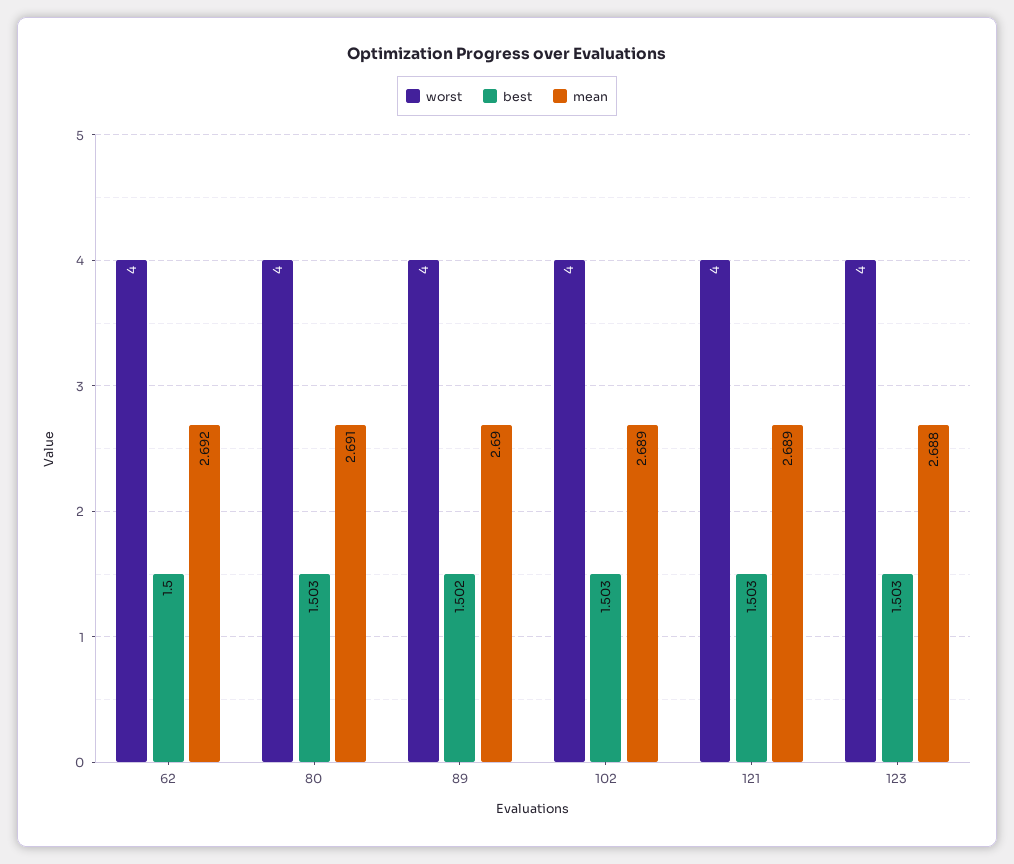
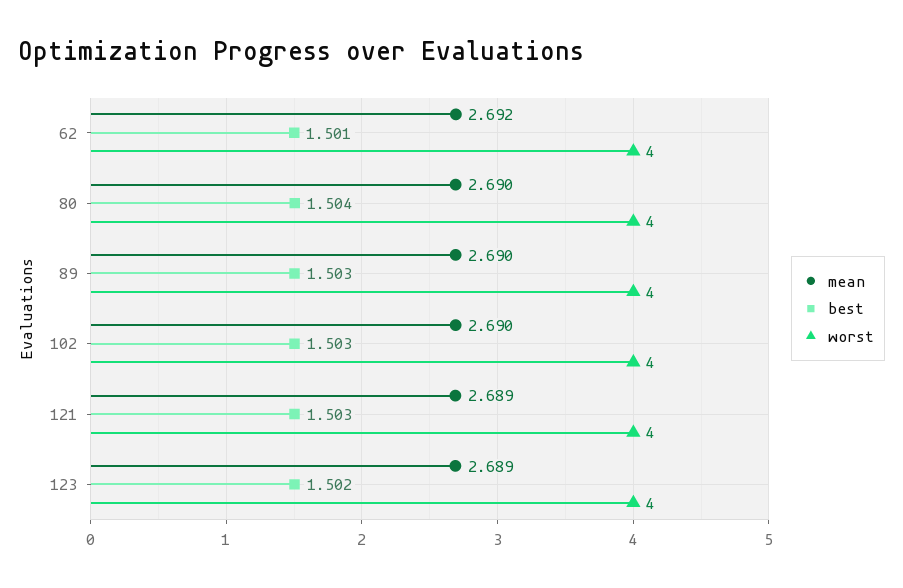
best, 62: 1.5 -> 1.501
best, 80: 1.503 -> 1.504
mean, 80: 2.691 -> 2.69
best, 89: 1.502 -> 1.503
mean, 102: 2.689 -> 2.69
best, 123: 1.503 -> 1.502
mean, 123: 2.688 -> 2.689

